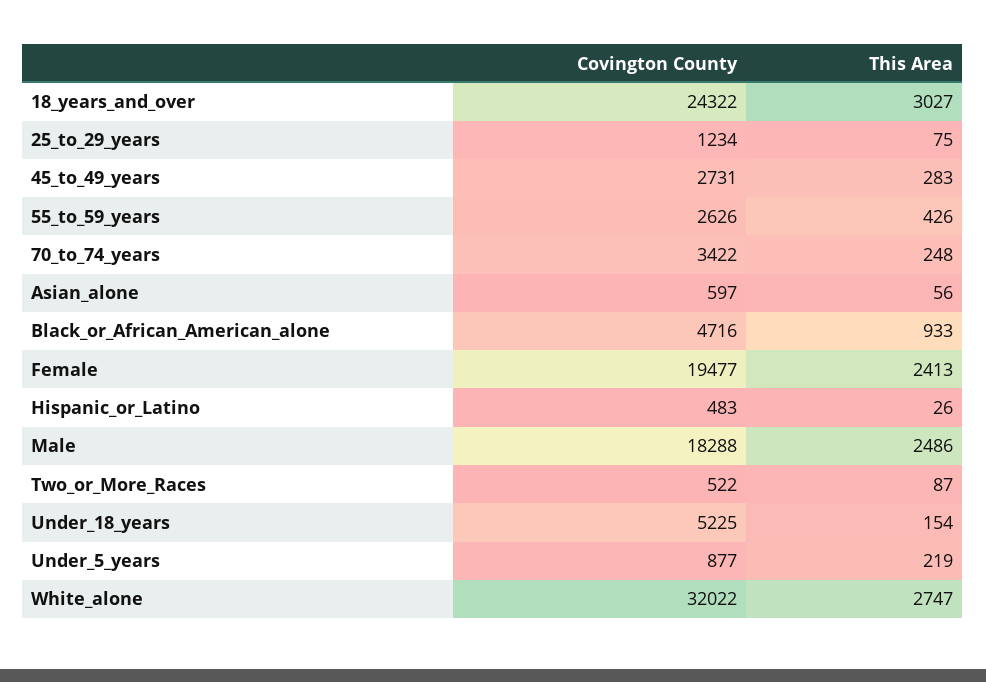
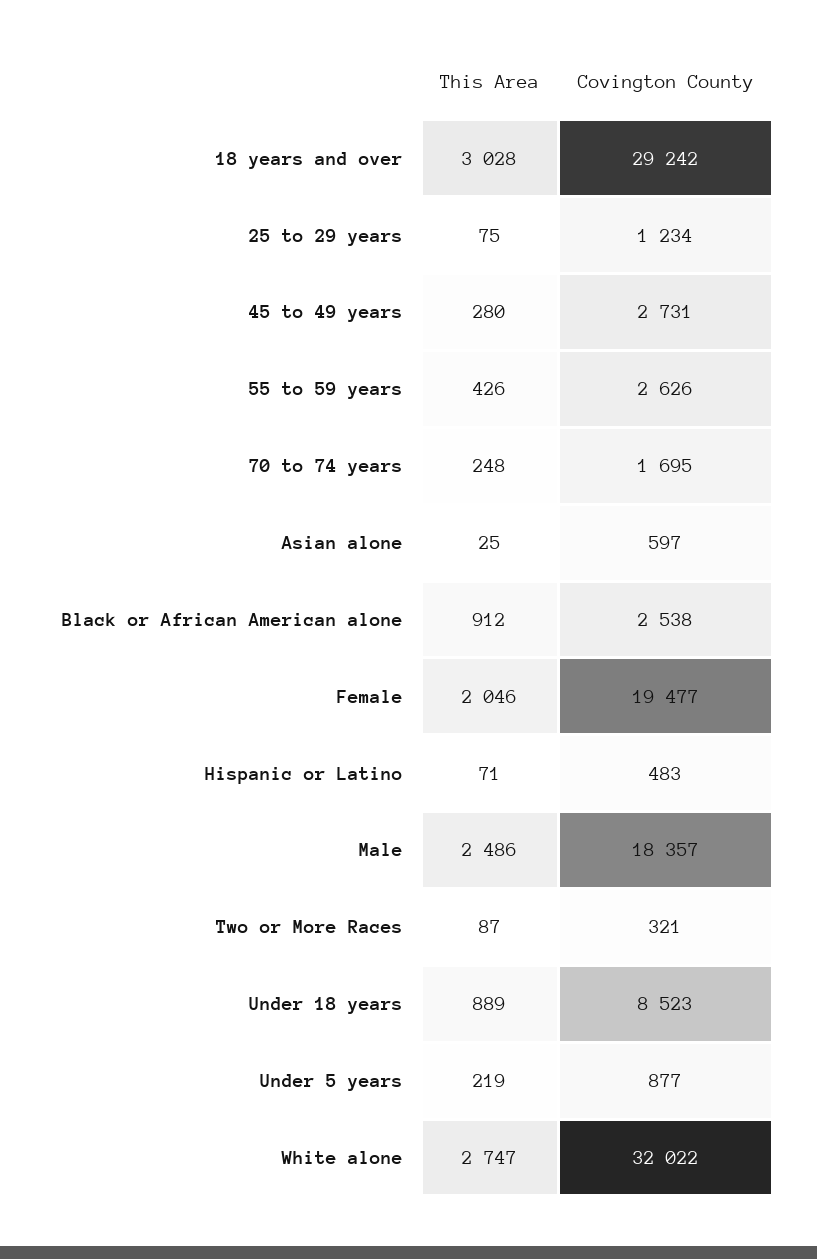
Covington County, 18_years_and_over: 24322 -> 29242
This Area, 18_years_and_over: 3027 -> 3028
This Area, 45_to_49_years: 283 -> 280
Covington County, 70_to_74_years: 3422 -> 1695
This Area, Asian_alone: 56 -> 25
Covington County, Black_or_African_American_alone: 4716 -> 2538
This Area, Black_or_African_American_alone: 933 -> 912
This Area, Female: 2413 -> 2046
This Area, Hispanic_or_Latino: 26 -> 71
Covington County, Male: 18288 -> 18357
Covington County, Two_or_More_Races: 522 -> 321
Covington County, Under_18_years: 5225 -> 8523
This Area, Under_18_years: 154 -> 889

